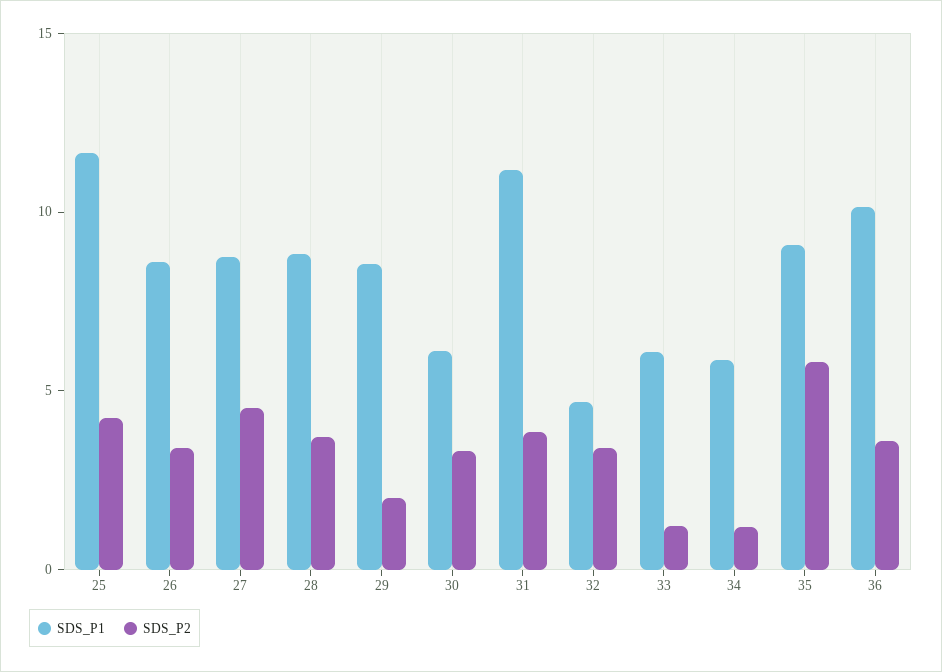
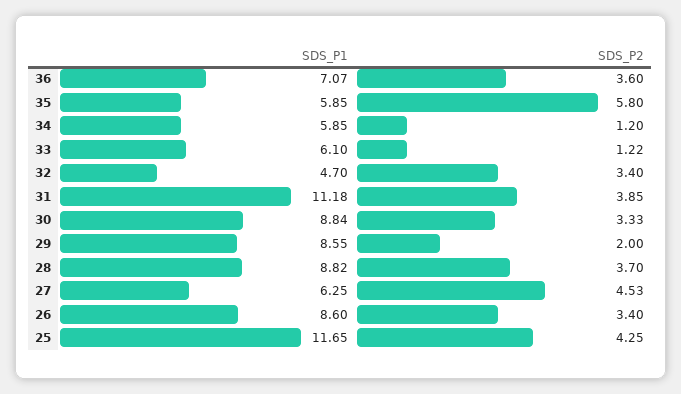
SDS_P1, 27: 9 -> 6.25
SDS_P1, 30: 6 -> 8.84
SDS_P1, 35: 9 -> 5.85
SDS_P1, 36: 10 -> 7.07

